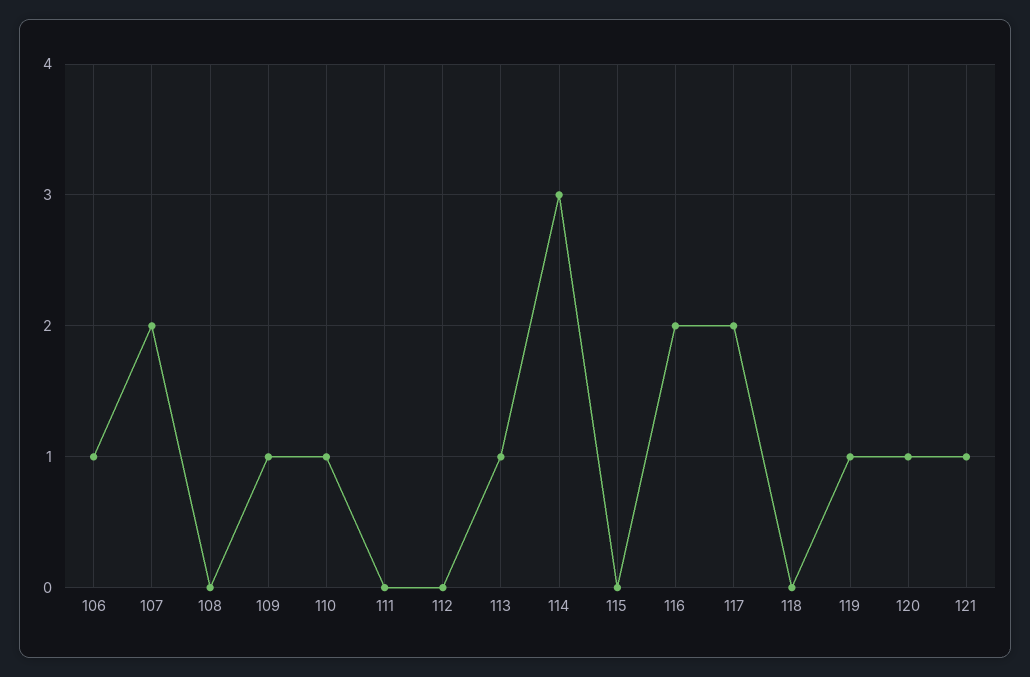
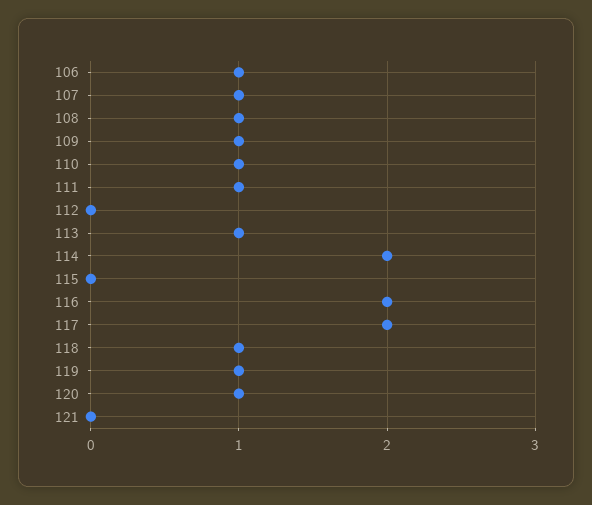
107: 2 -> 1
108: 0 -> 1
111: 0 -> 1
114: 3 -> 2
118: 0 -> 1
121: 1 -> 0

